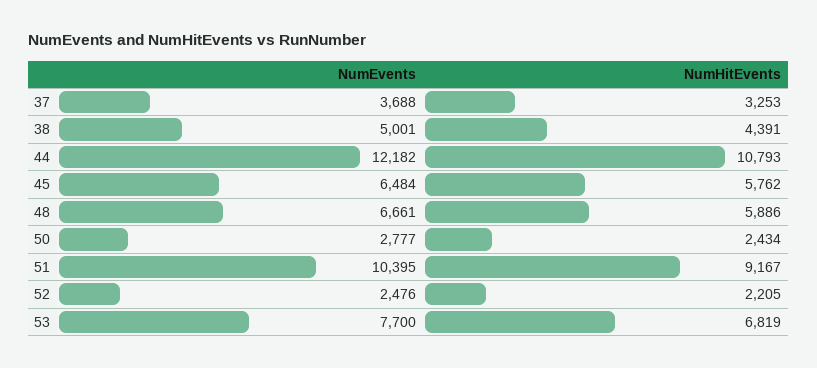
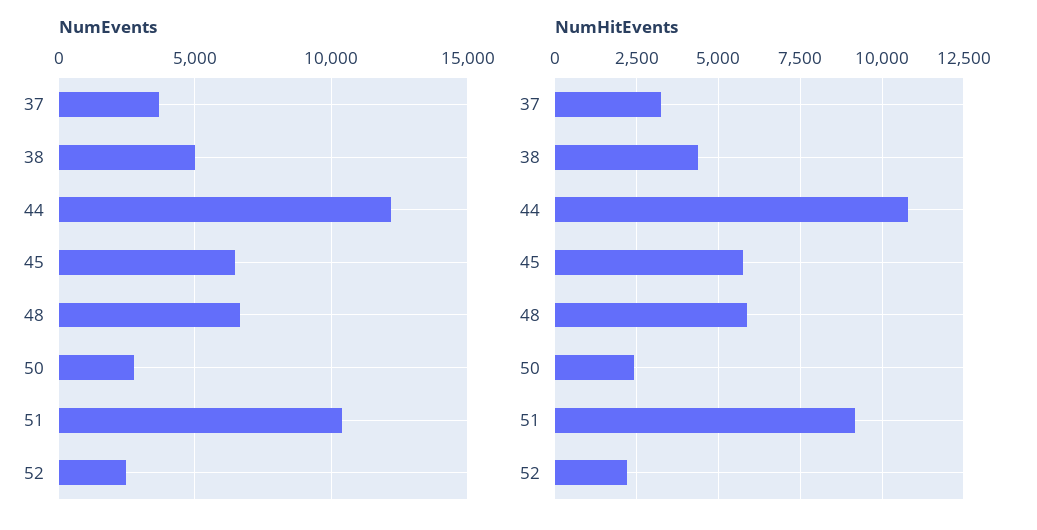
NumEvents, 53: 7700 -> none
NumHitEvents, 53: 6819 -> none

